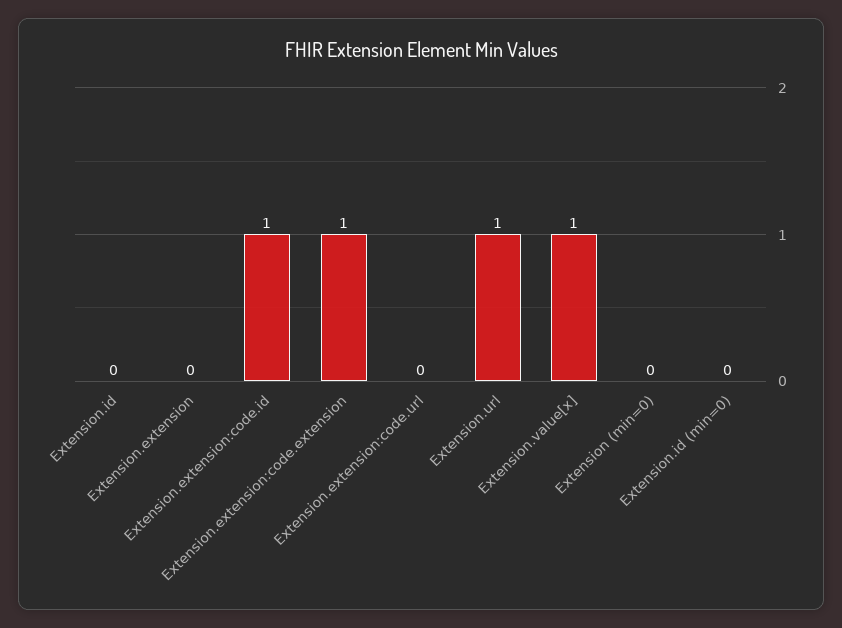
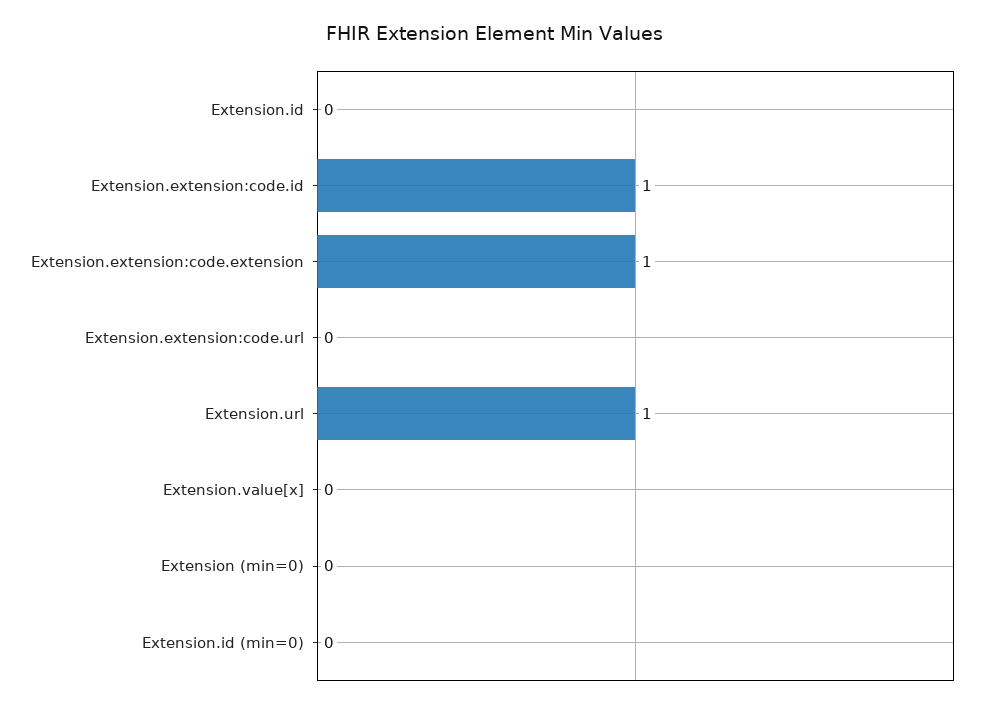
Extension.extension: 0 -> none
Extension.value[x]: 1 -> 0

